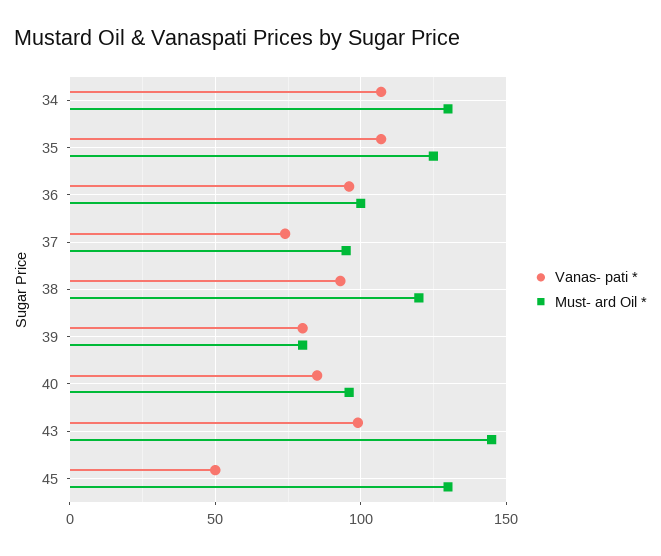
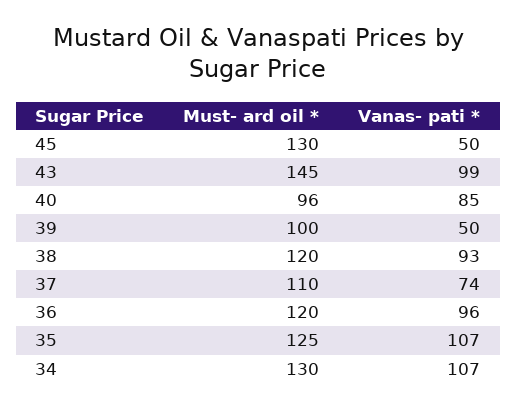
Must- ard Oil *, 36: 100 -> 120
Must- ard Oil *, 37: 95 -> 110
Vanas- pati *, 39: 80 -> 50
Must- ard Oil *, 39: 80 -> 100

